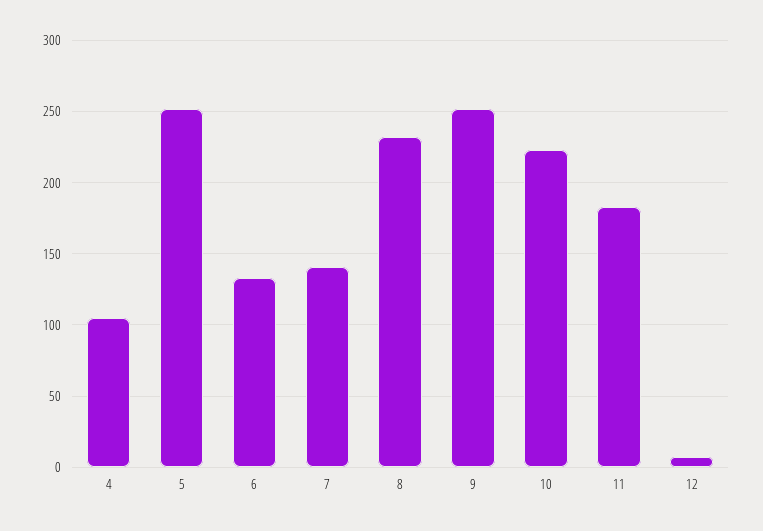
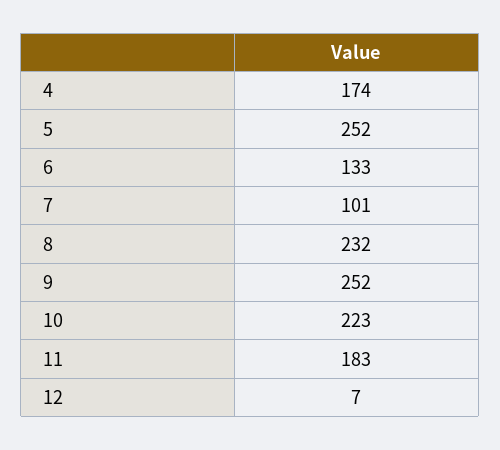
4: 105 -> 174
7: 140 -> 101

